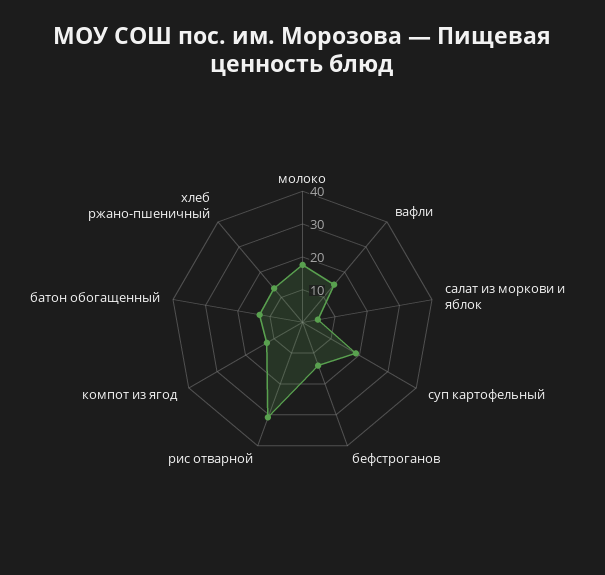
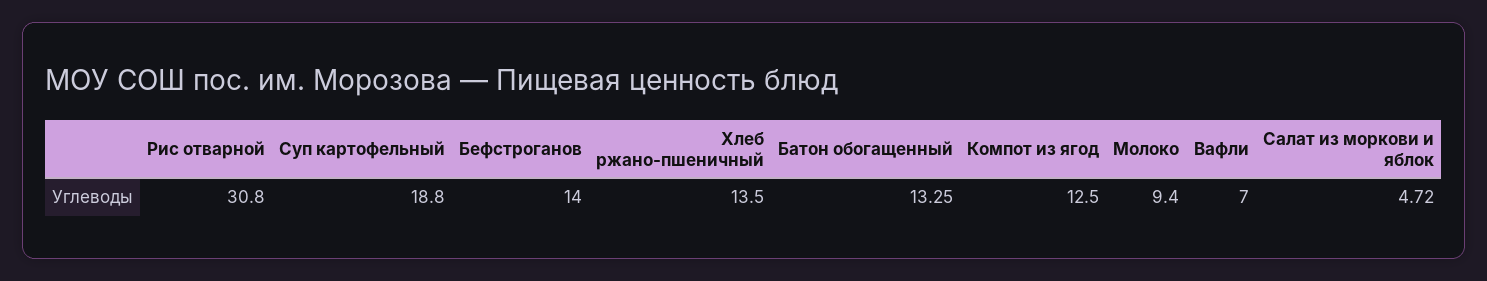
молоко: 17.5 -> 9.4
вафли: 15 -> 7

